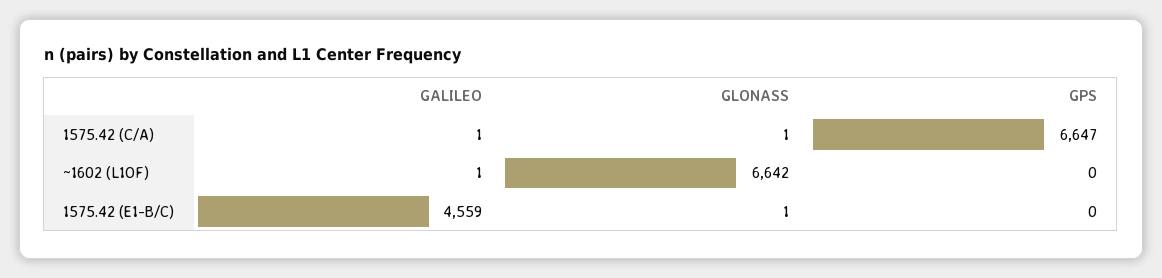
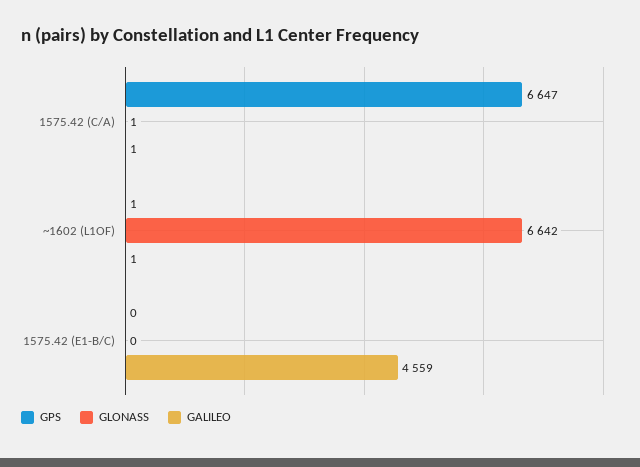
GPS, ~1602 (L1OF): 0 -> 1
GLONASS, 1575.42 (E1-B/C): 1 -> 0

